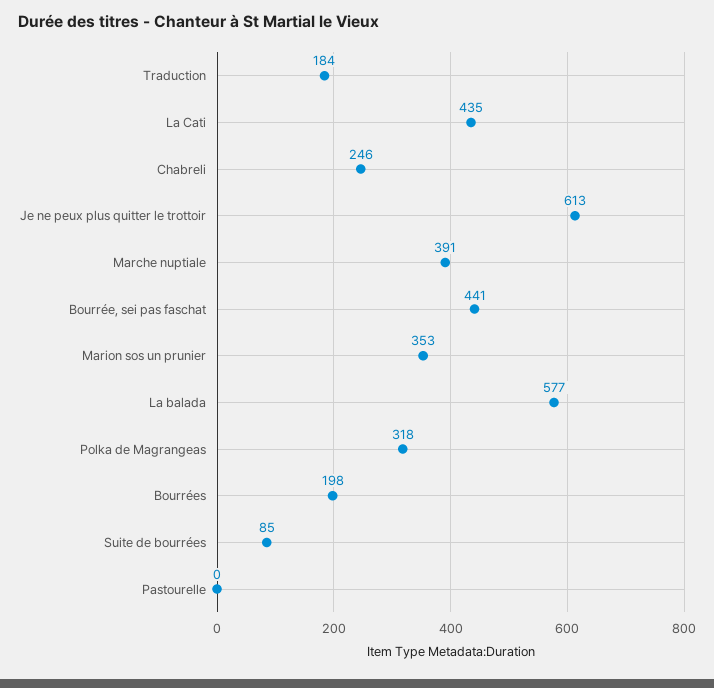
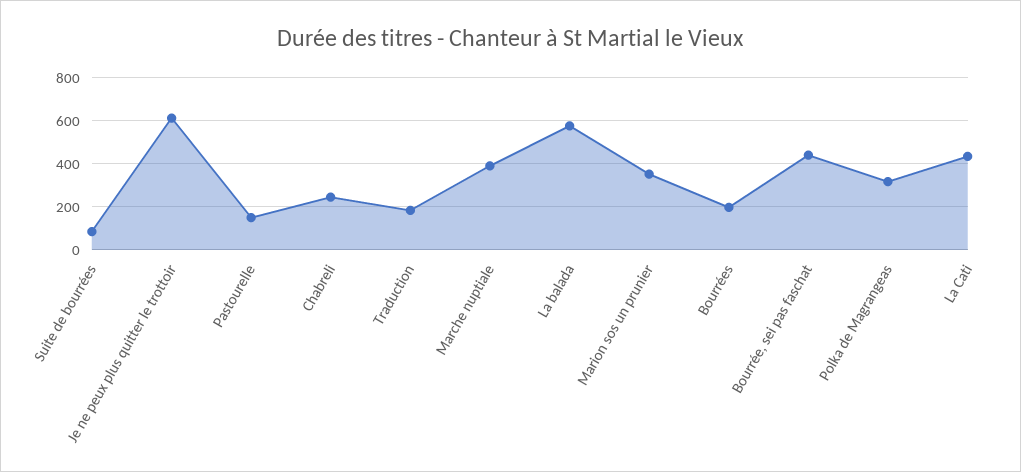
Pastourelle: 0 -> 150

